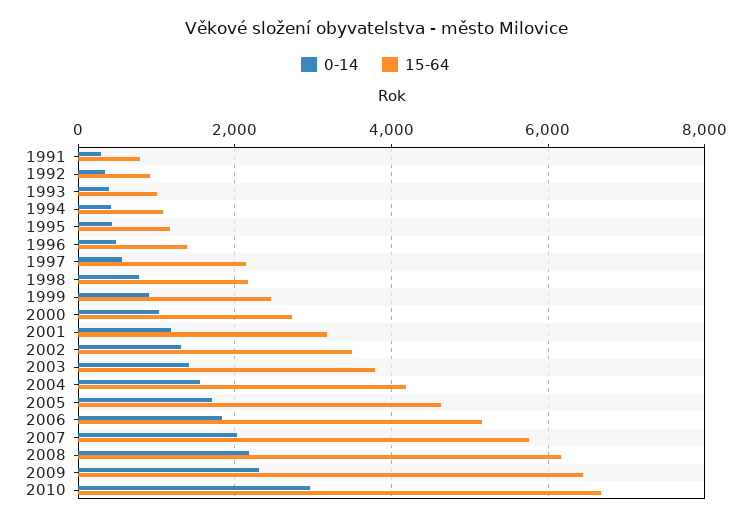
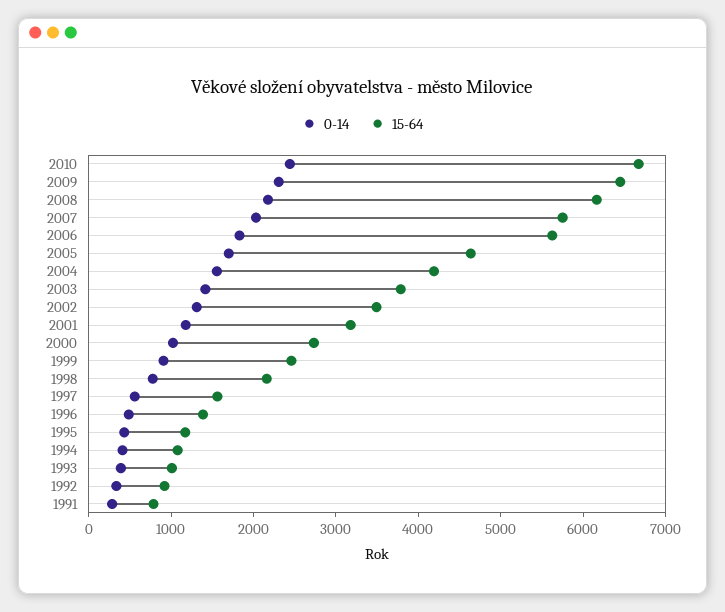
15-64, 1997: 2200 -> 1600
15-64, 2006: 5200 -> 5600
0-14, 2010: 3000 -> 2400

